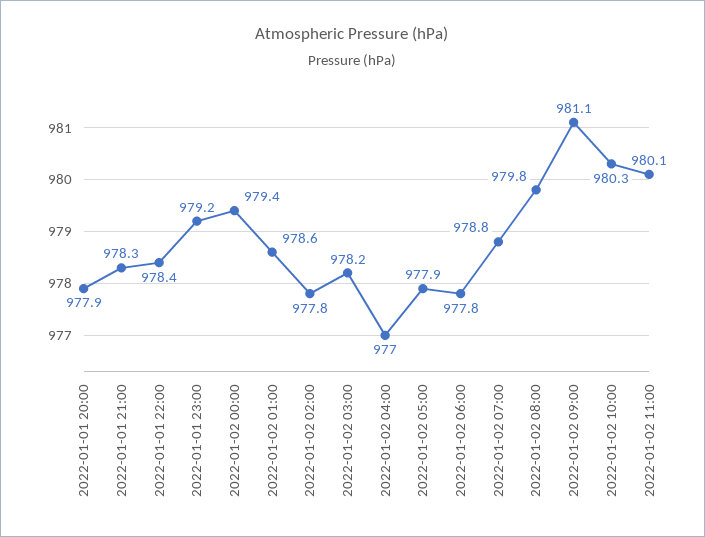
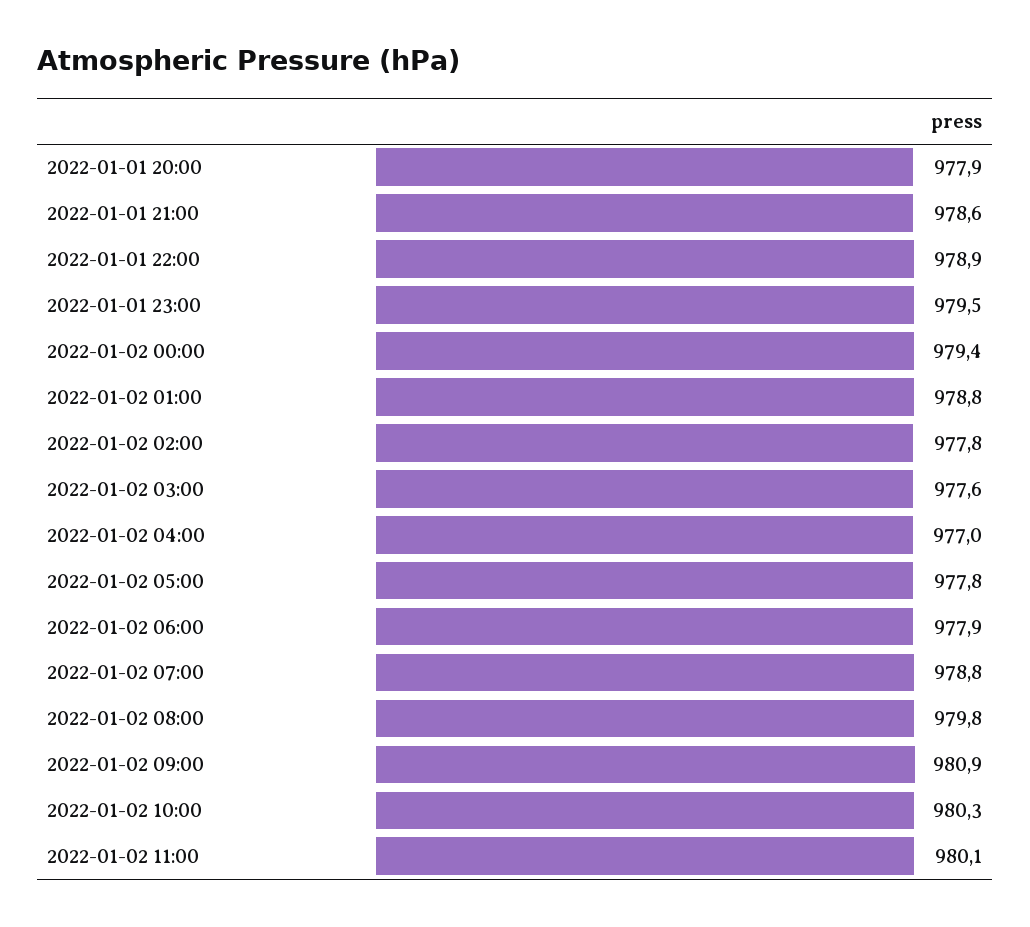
2022-01-01 21:00: 978.3 -> 978.6
2022-01-01 22:00: 978.4 -> 978.9
2022-01-01 23:00: 979.2 -> 979.5
2022-01-02 01:00: 978.6 -> 978.8
2022-01-02 03:00: 978.2 -> 977.6
2022-01-02 05:00: 977.9 -> 977.8
2022-01-02 06:00: 977.8 -> 977.9
2022-01-02 09:00: 981.1 -> 980.9

